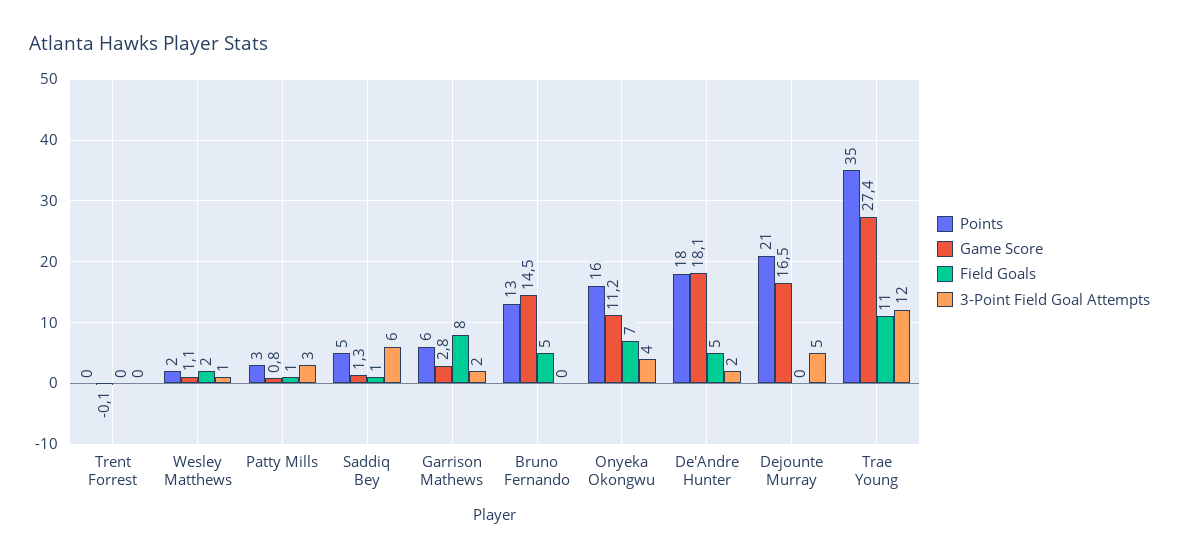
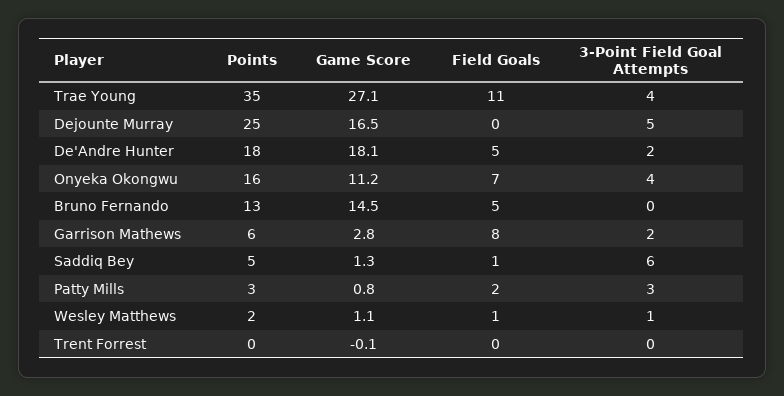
Field Goals, Wesley Matthews: 2 -> 1
Field Goals, Patty Mills: 1 -> 2
Points, Dejounte Murray: 21 -> 25
Game Score, Trae Young: 27.4 -> 27.1
3-Point Field Goal Attempts, Trae Young: 12 -> 4

